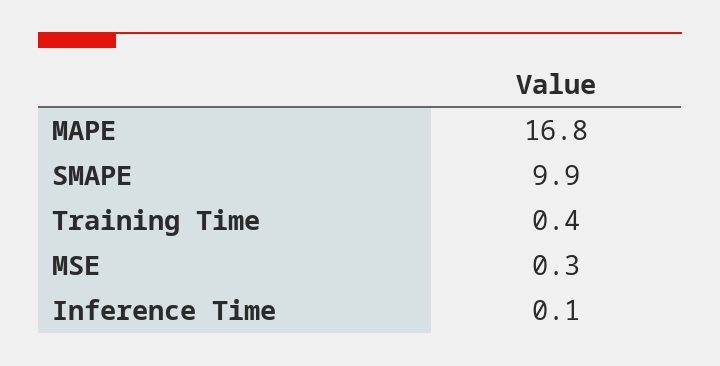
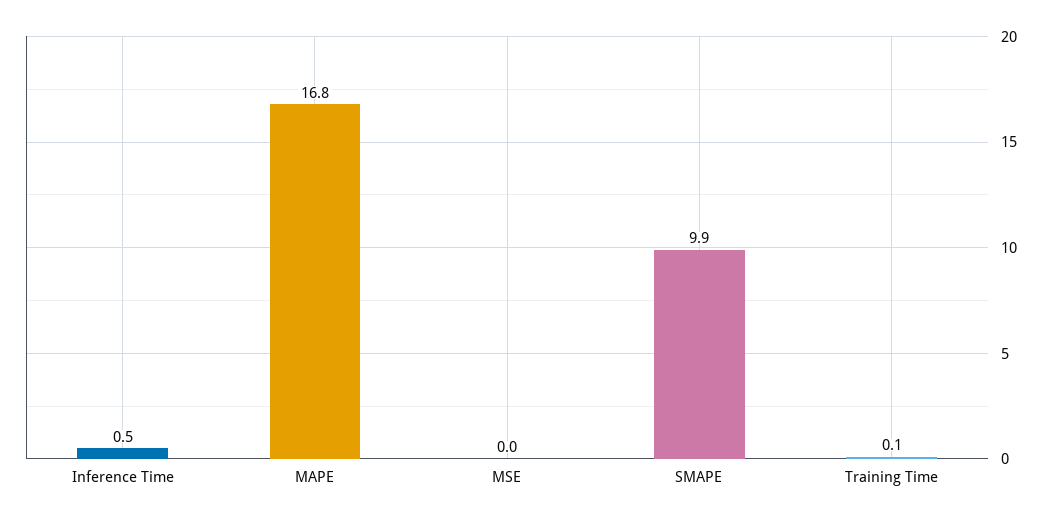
Training Time: 0.4 -> 0.1
MSE: 0.3 -> 0
Inference Time: 0.1 -> 0.5

